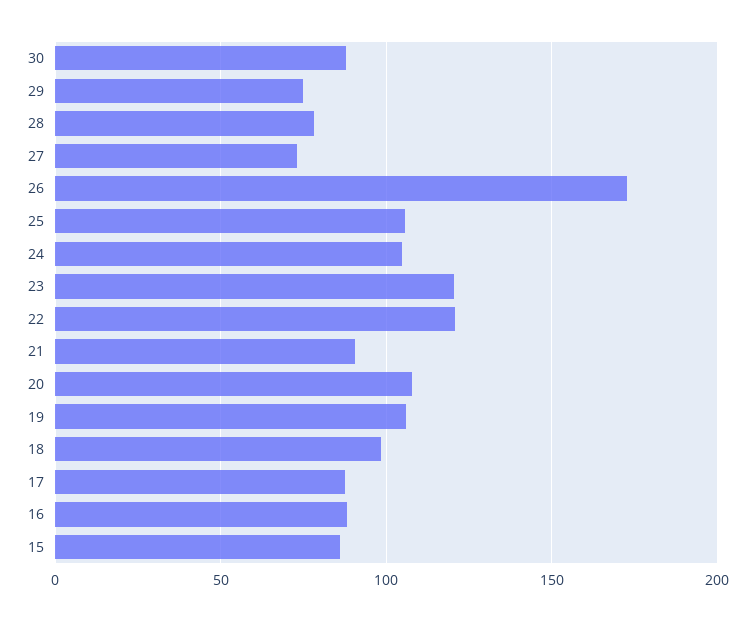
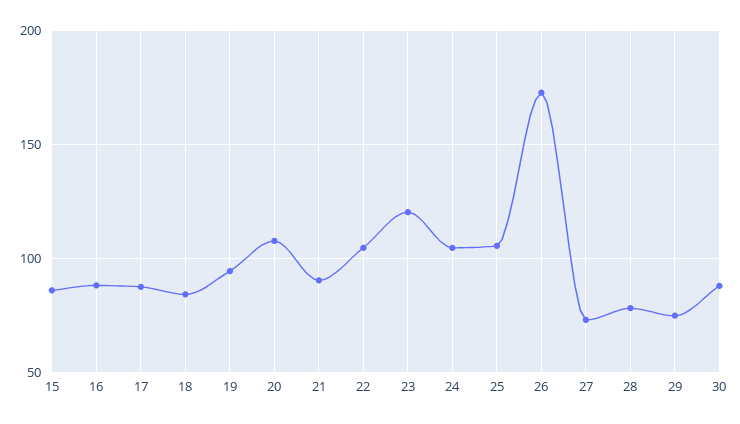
22: 120 -> 105
19: 105 -> 95
18: 100 -> 85

